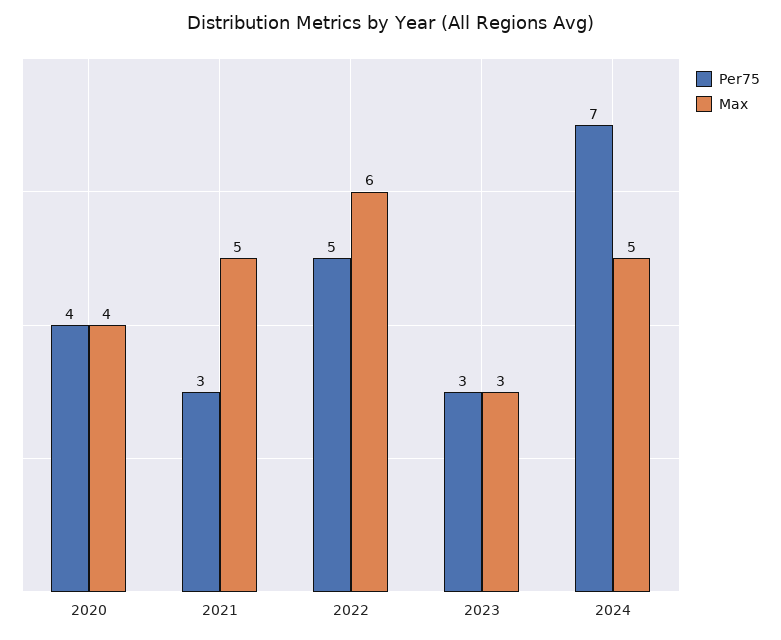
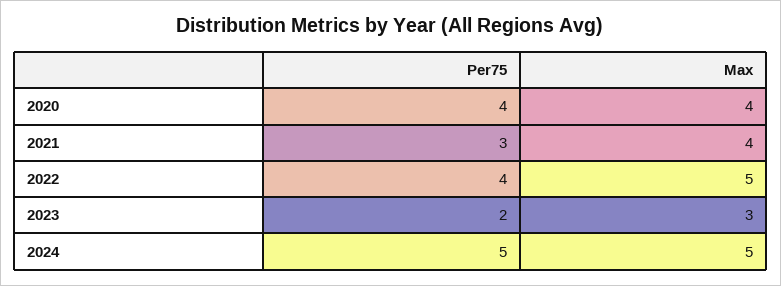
Max, 2021: 5 -> 4
Per75, 2022: 5 -> 4
Max, 2022: 6 -> 5
Per75, 2023: 3 -> 2
Per75, 2024: 7 -> 5

